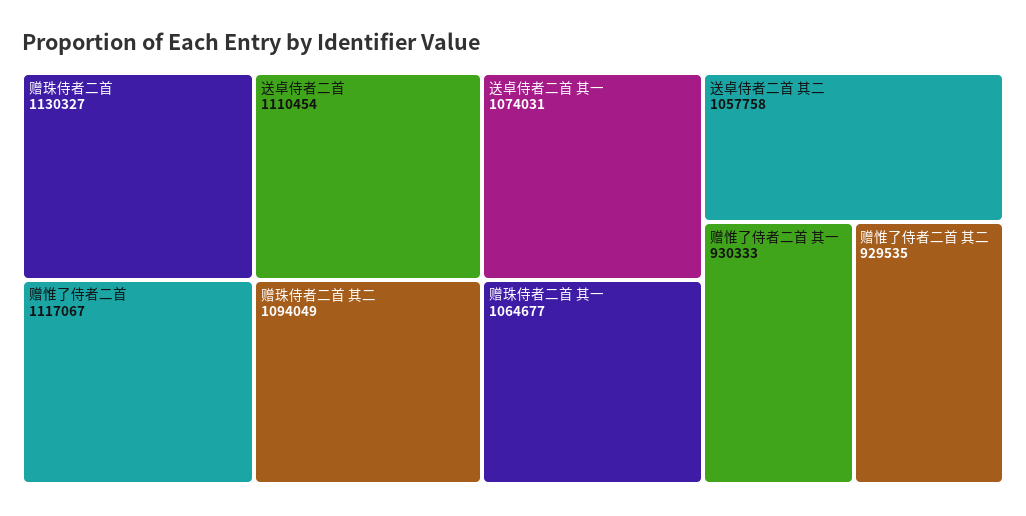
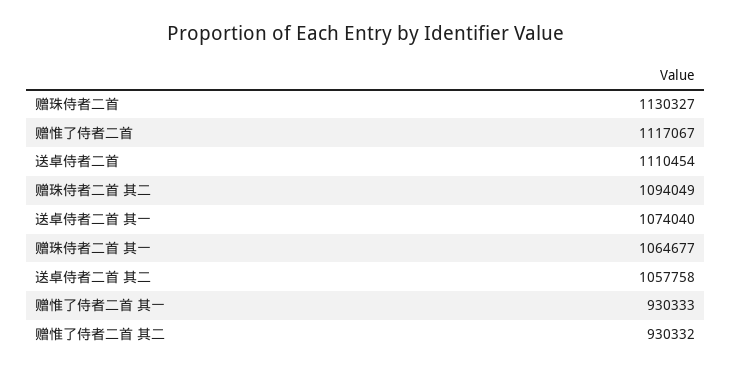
送卓侍者二首 其一: 1074031 -> 1074040
赠惟了侍者二首 其二: 929535 -> 930332

